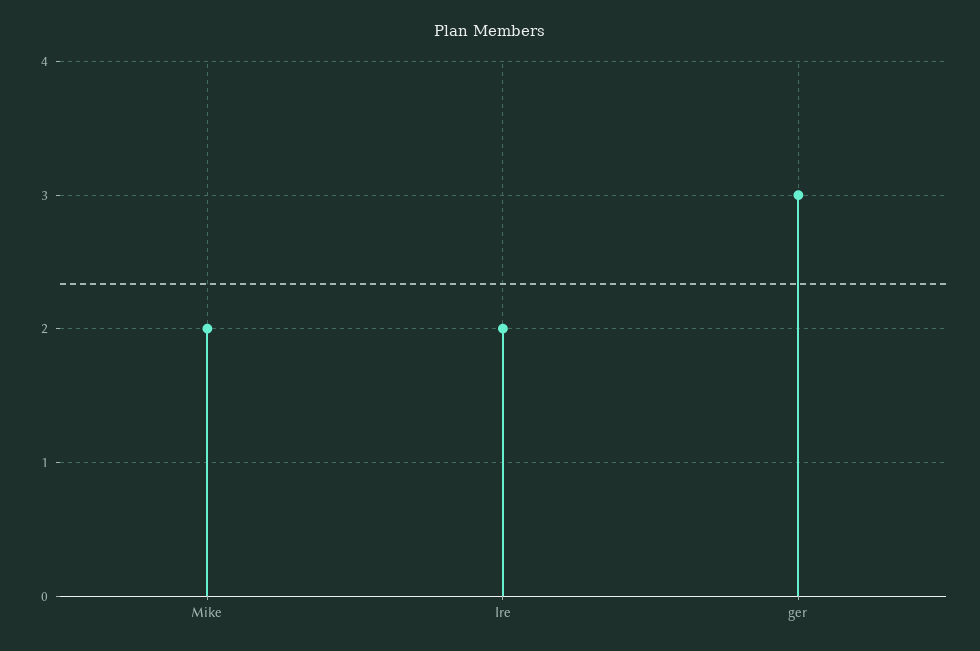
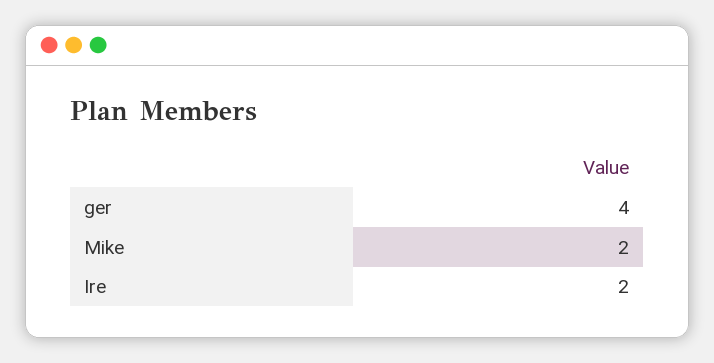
ger: 3 -> 4

